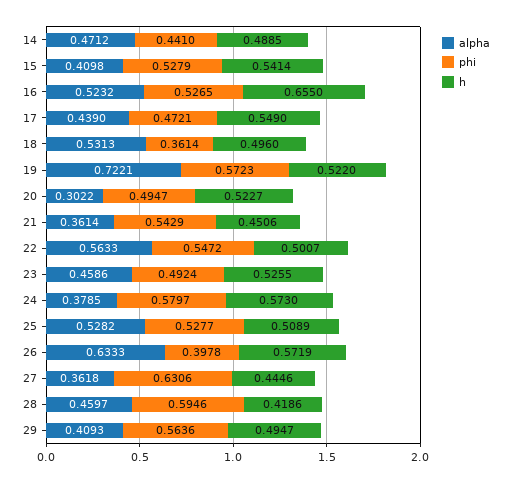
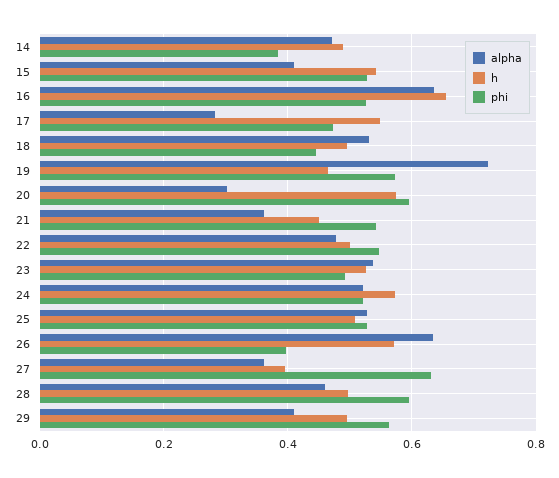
phi, 14: 0.441 -> 0.38
alpha, 16: 0.5232 -> 0.64
alpha, 17: 0.439 -> 0.28
phi, 18: 0.3614 -> 0.44
h, 19: 0.522 -> 0.46
phi, 20: 0.4947 -> 0.6
h, 20: 0.5227 -> 0.58
alpha, 22: 0.5633 -> 0.48
alpha, 23: 0.4586 -> 0.54
alpha, 24: 0.3785 -> 0.52
phi, 24: 0.5797 -> 0.52
h, 27: 0.4446 -> 0.4
h, 28: 0.4186 -> 0.5

